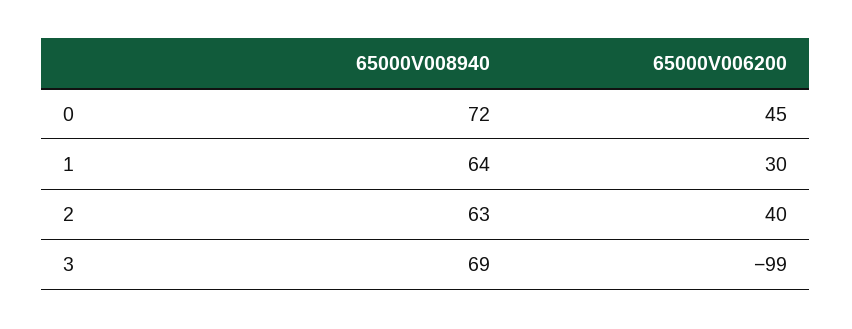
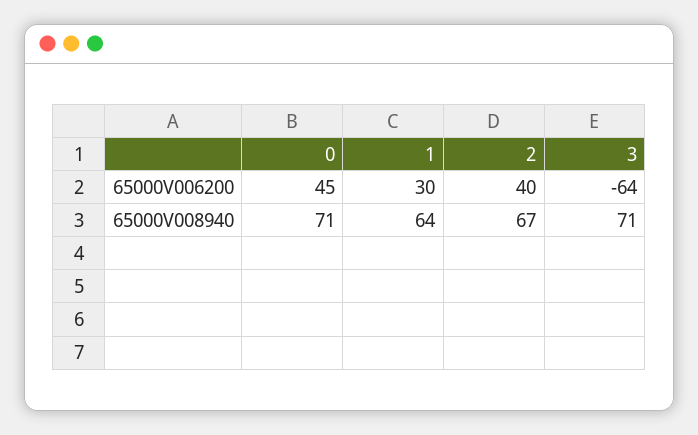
65000V008940, 0: 72 -> 71
65000V008940, 2: 63 -> 67
65000V008940, 3: 69 -> 71
65000V006200, 3: -99 -> -64

